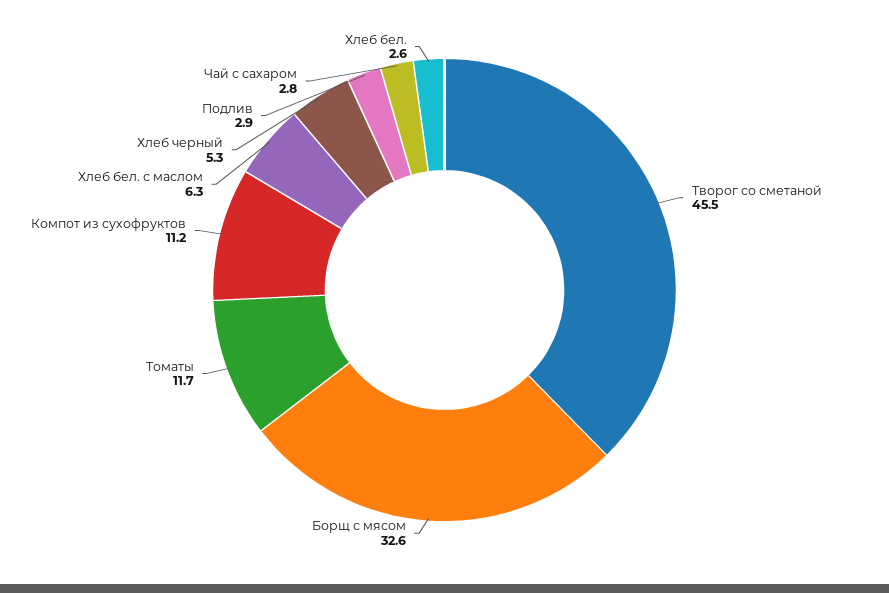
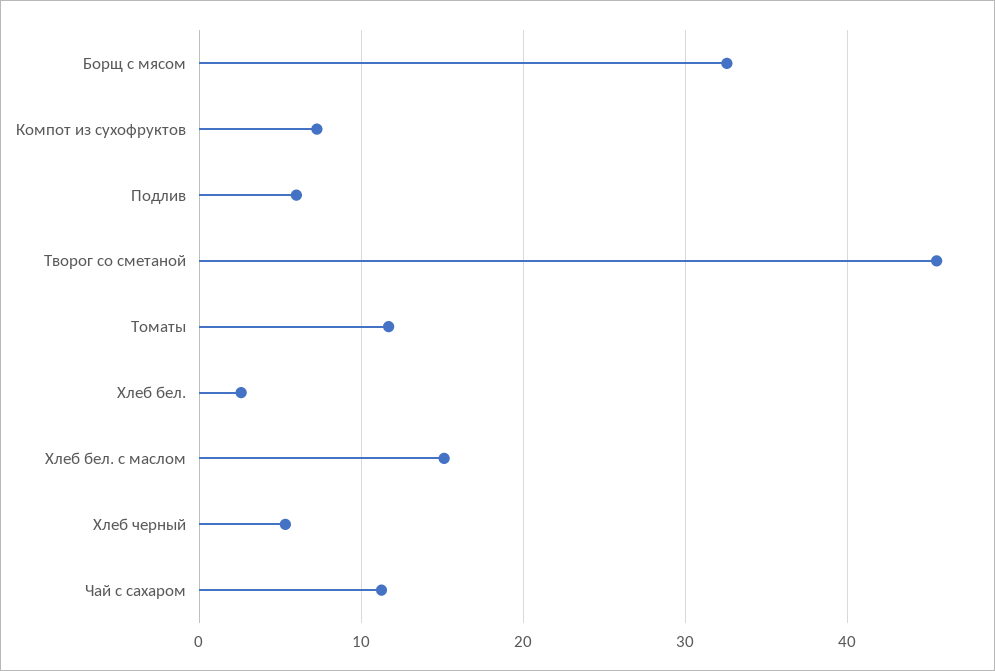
Компот из сухофруктов: 11.2 -> 7
Хлеб бел. с маслом: 6.3 -> 15
Подлив: 2.9 -> 6
Чай с сахаром: 2.8 -> 11

